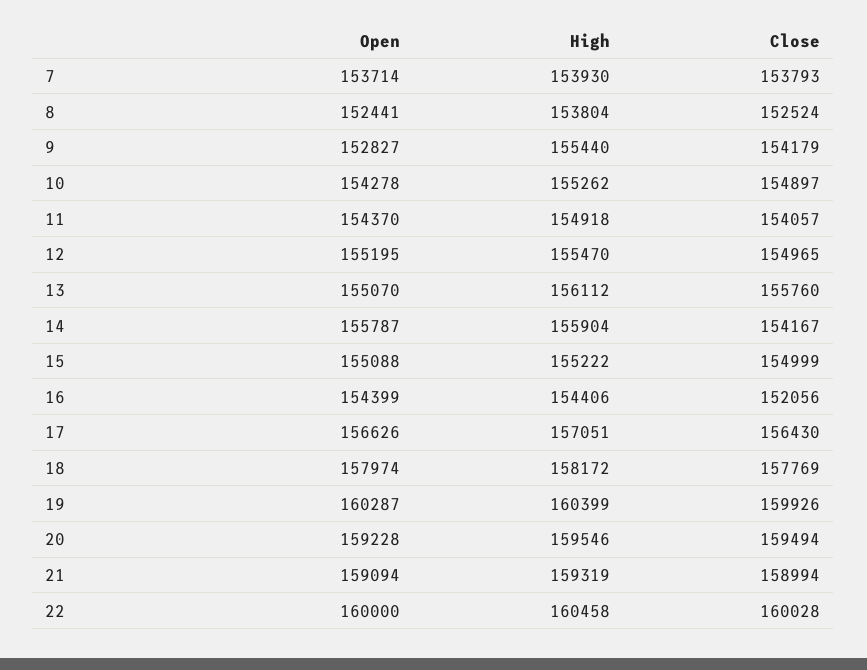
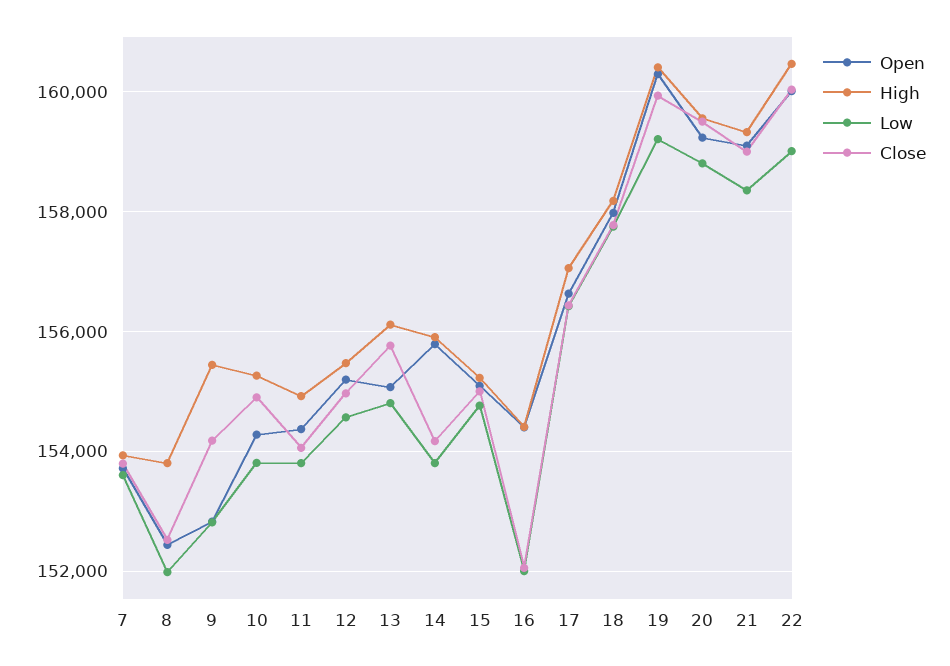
Low, 7: none -> 153600
Low, 8: none -> 152000
Low, 9: none -> 152800
Low, 10: none -> 153800
Low, 11: none -> 153800
Low, 12: none -> 154600
Low, 13: none -> 154800
Low, 14: none -> 153800
Low, 15: none -> 154800
Low, 16: none -> 152000
Low, 17: none -> 156400
Low, 18: none -> 157800
Low, 19: none -> 159200
Low, 20: none -> 158800
Low, 21: none -> 158400
Low, 22: none -> 159000

